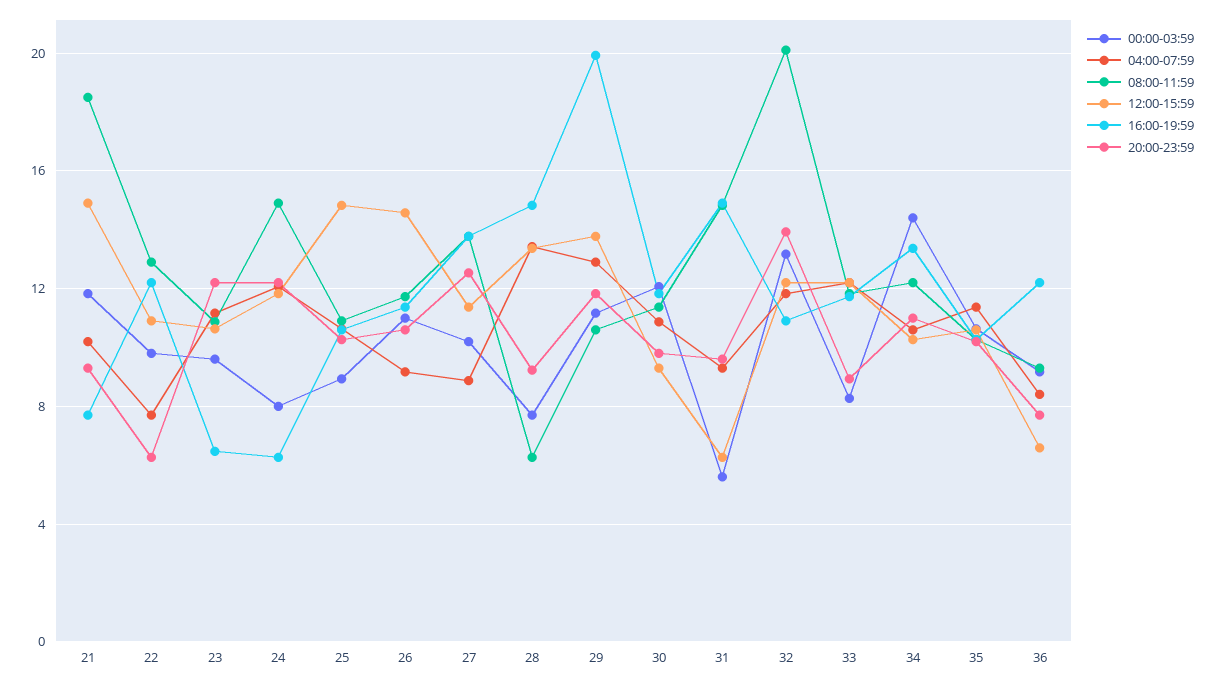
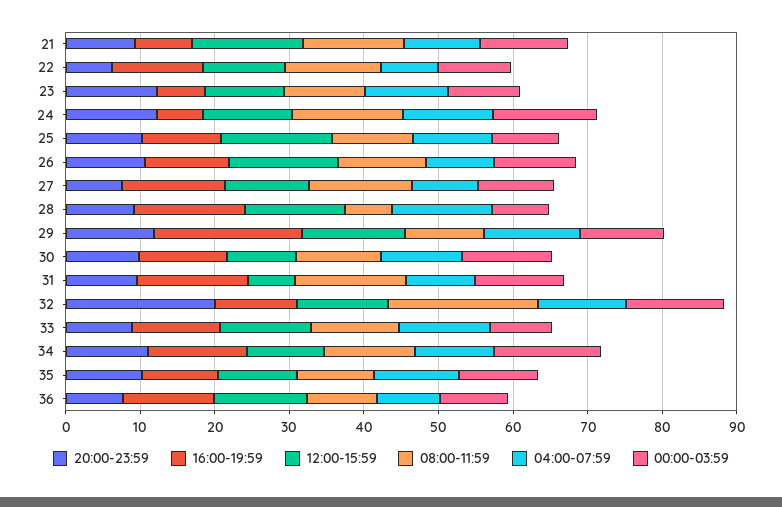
08:00-11:59, 21: 18.5 -> 14
00:00-03:59, 24: 8 -> 14
20:00-23:59, 27: 12.5 -> 8
00:00-03:59, 31: 5.5 -> 12
20:00-23:59, 32: 14 -> 20
12:00-15:59, 36: 6.5 -> 12

